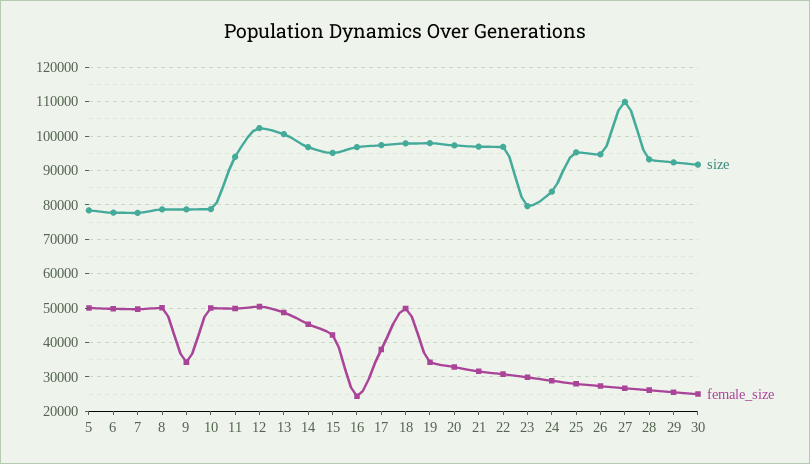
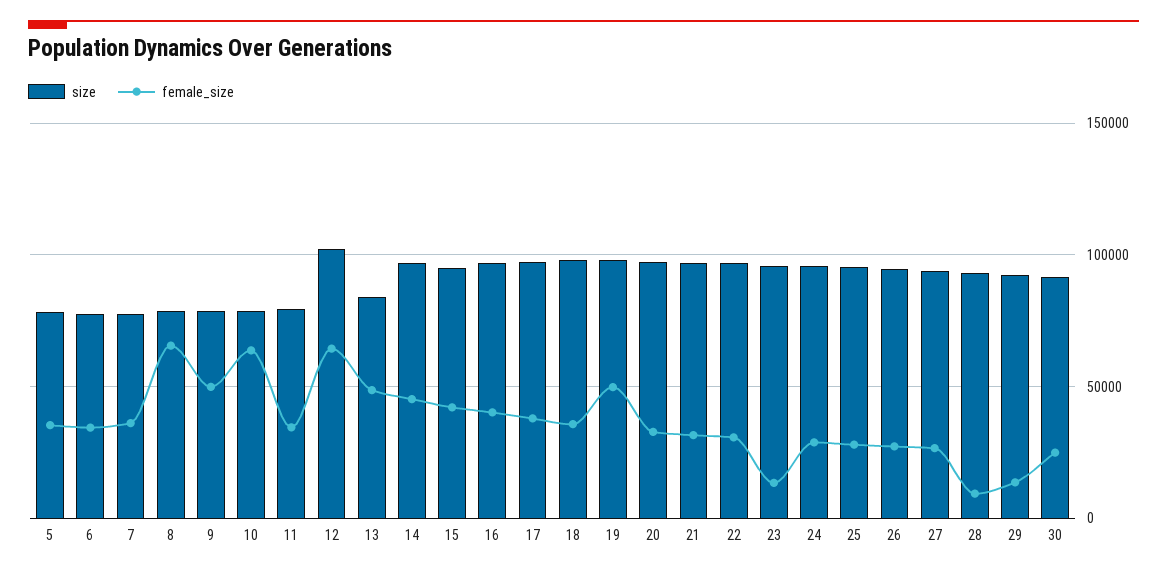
female_size, 5: 50000 -> 35000
female_size, 6: 50000 -> 35000
female_size, 7: 50000 -> 35000
female_size, 8: 50000 -> 65000
female_size, 9: 34000 -> 50000
female_size, 10: 50000 -> 65000
size, 11: 94000 -> 80000
female_size, 11: 50000 -> 35000
female_size, 12: 50000 -> 65000
size, 13: 100000 -> 85000
female_size, 16: 24000 -> 40000
female_size, 18: 50000 -> 35000
female_size, 19: 34000 -> 50000
size, 23: 80000 -> 95000
female_size, 23: 30000 -> 15000
size, 24: 84000 -> 95000
size, 27: 110000 -> 95000
female_size, 28: 26000 -> 10000
female_size, 29: 26000 -> 15000

